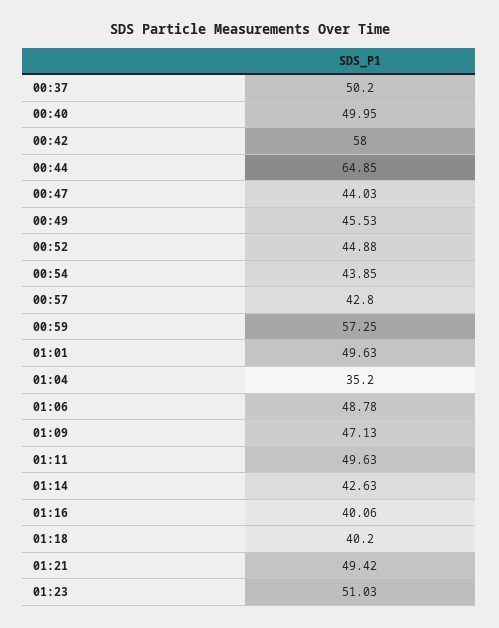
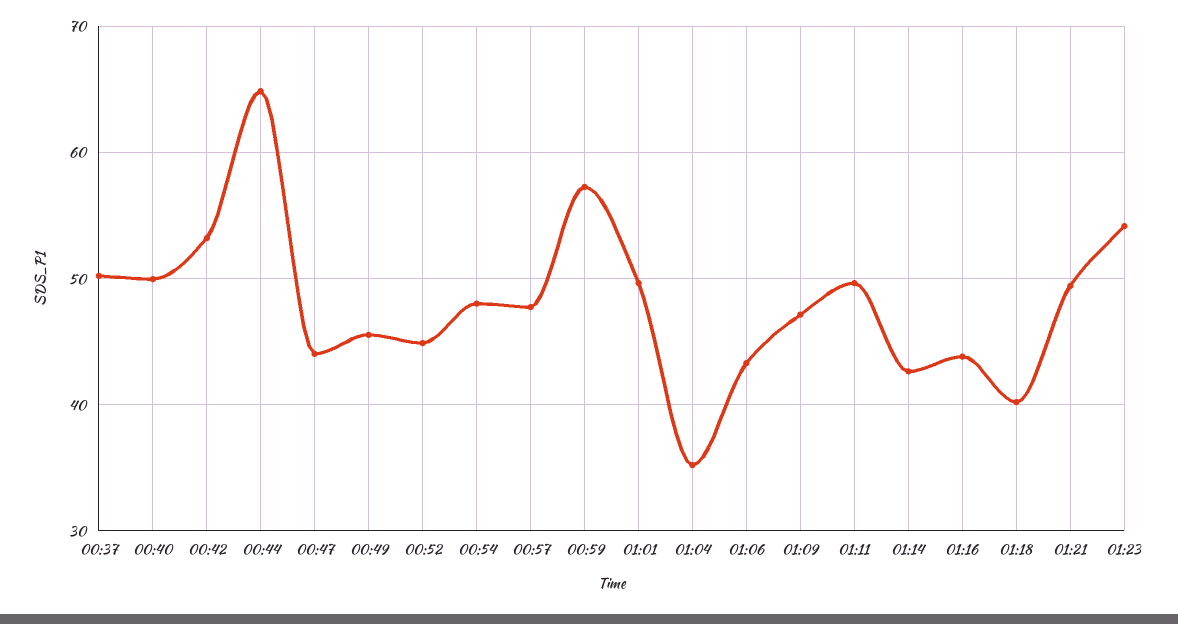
00:42: 58 -> 53
00:54: 43.85 -> 48
00:57: 42.8 -> 48
01:06: 48.78 -> 43
01:16: 40.06 -> 44
01:23: 51.03 -> 54

